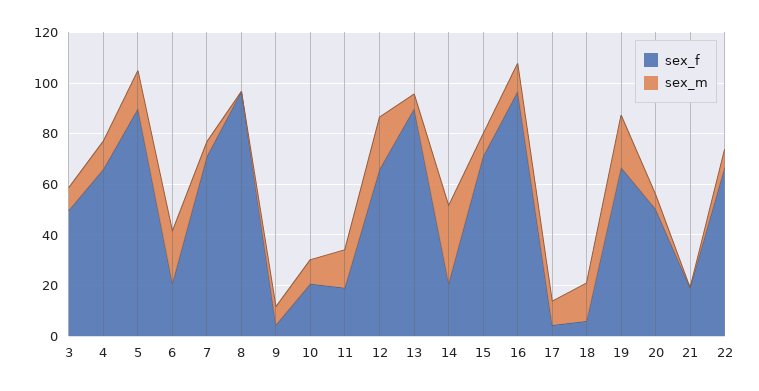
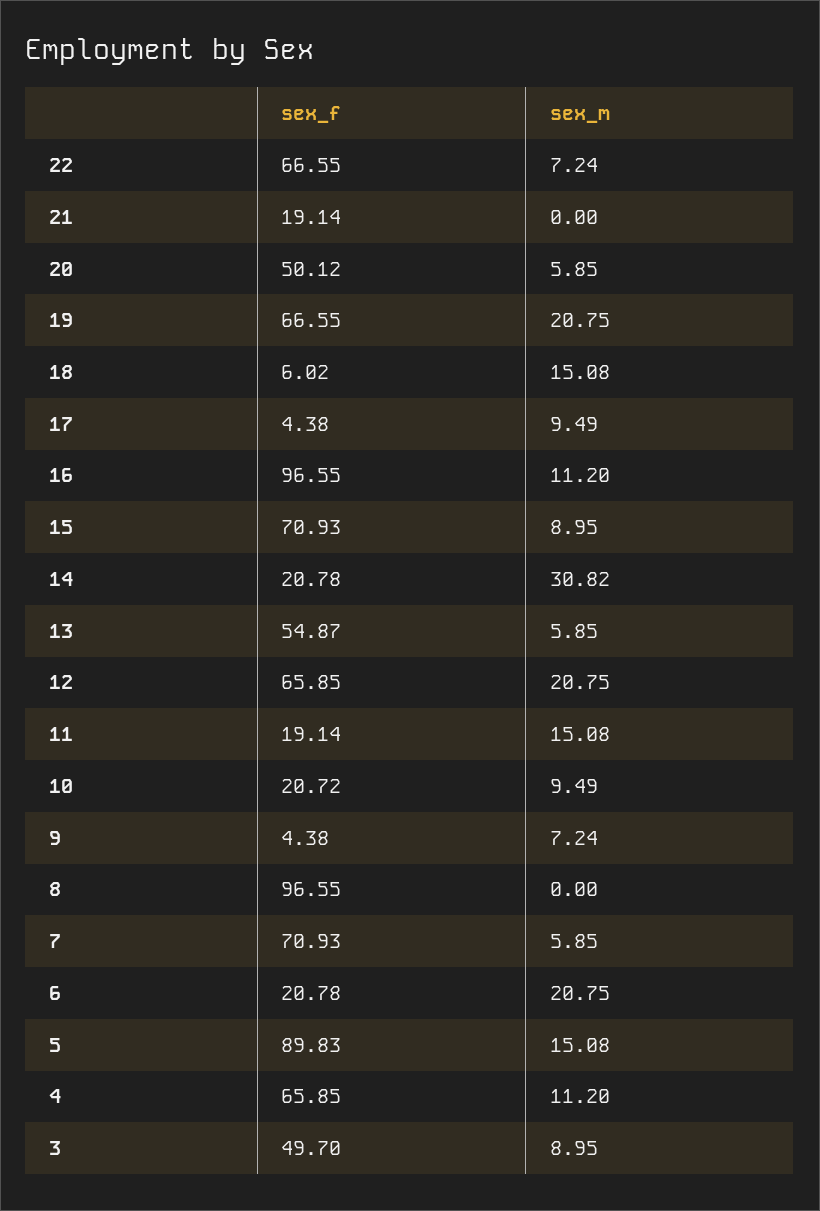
sex_f, 13: 90 -> 54.87

